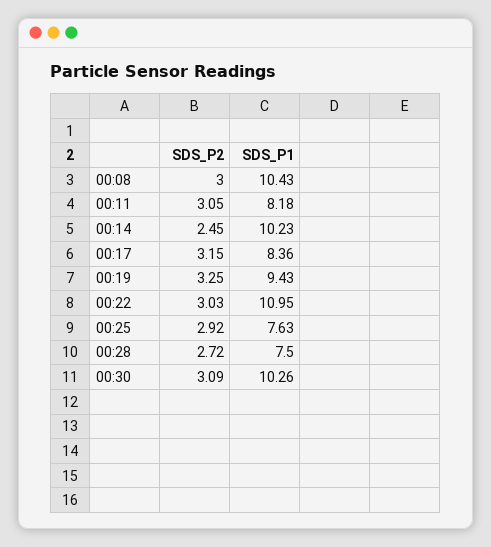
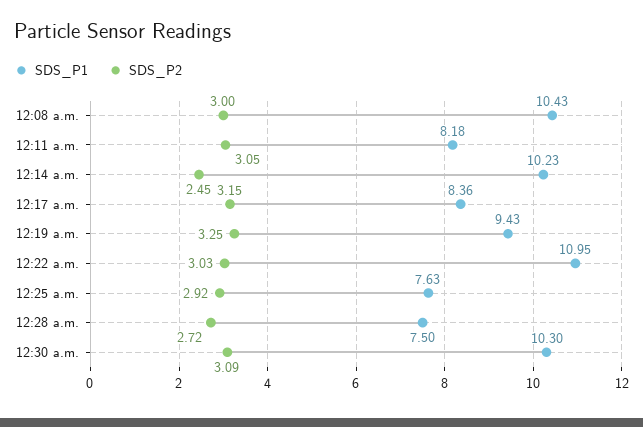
SDS_P1, 00:30: 10.26 -> 10.3

